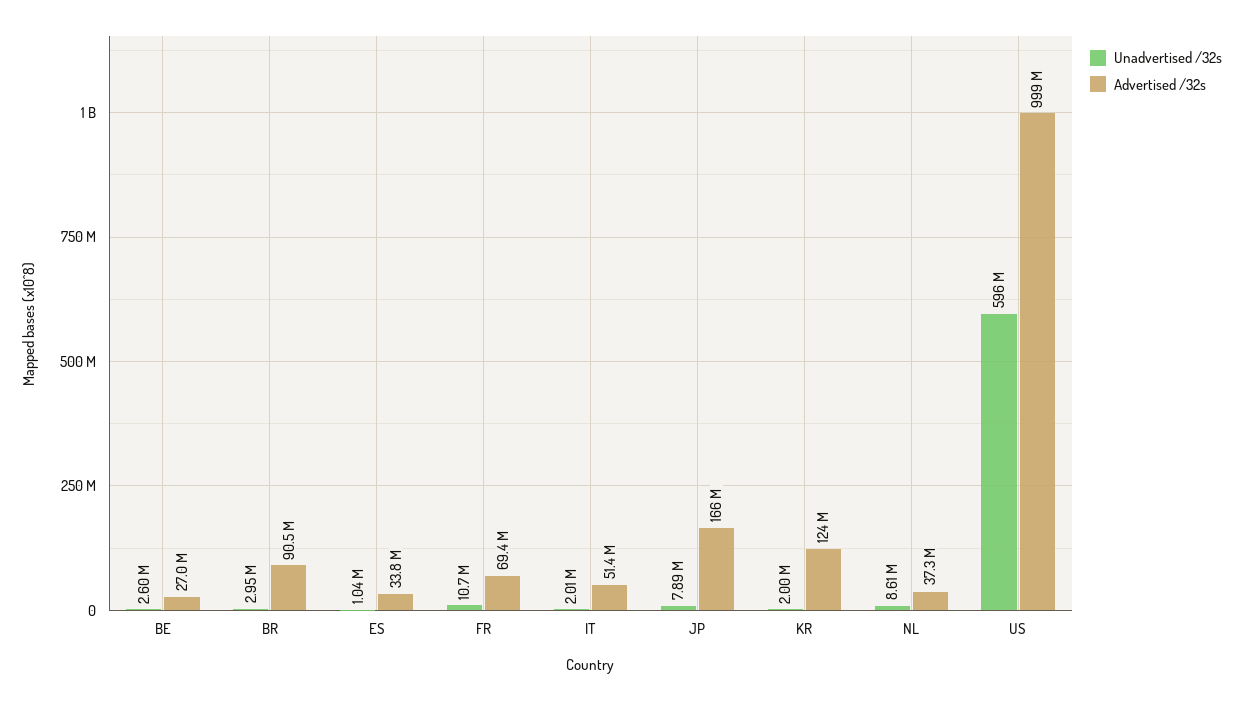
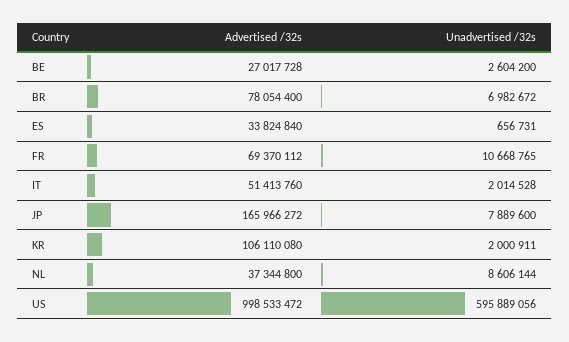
Unadvertised /32s, BR: 2950000 -> 6982672
Advertised /32s, BR: 90500000 -> 78054400
Unadvertised /32s, ES: 1040000 -> 656731
Advertised /32s, KR: 124000000 -> 106110080

